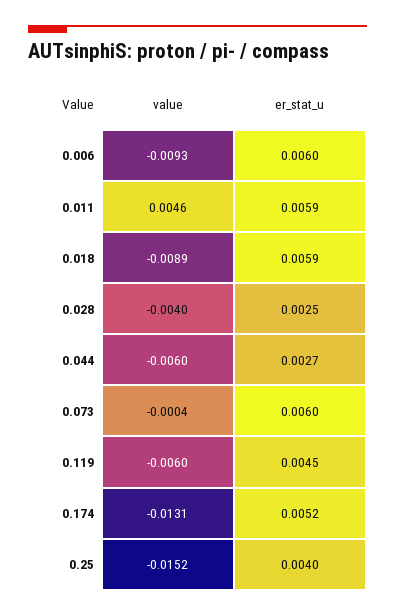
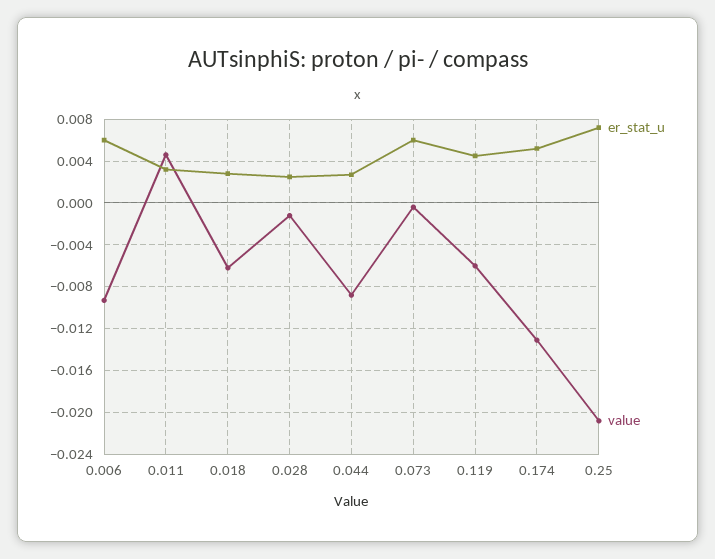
er_stat_u, 0.011: 0.0059 -> 0.003
value, 0.018: -0.0089 -> -0.006
er_stat_u, 0.018: 0.0059 -> 0.003
value, 0.028: -0.004 -> -0.001
value, 0.044: -0.006 -> -0.009
value, 0.25: -0.0152 -> -0.021
er_stat_u, 0.25: 0.004 -> 0.007

